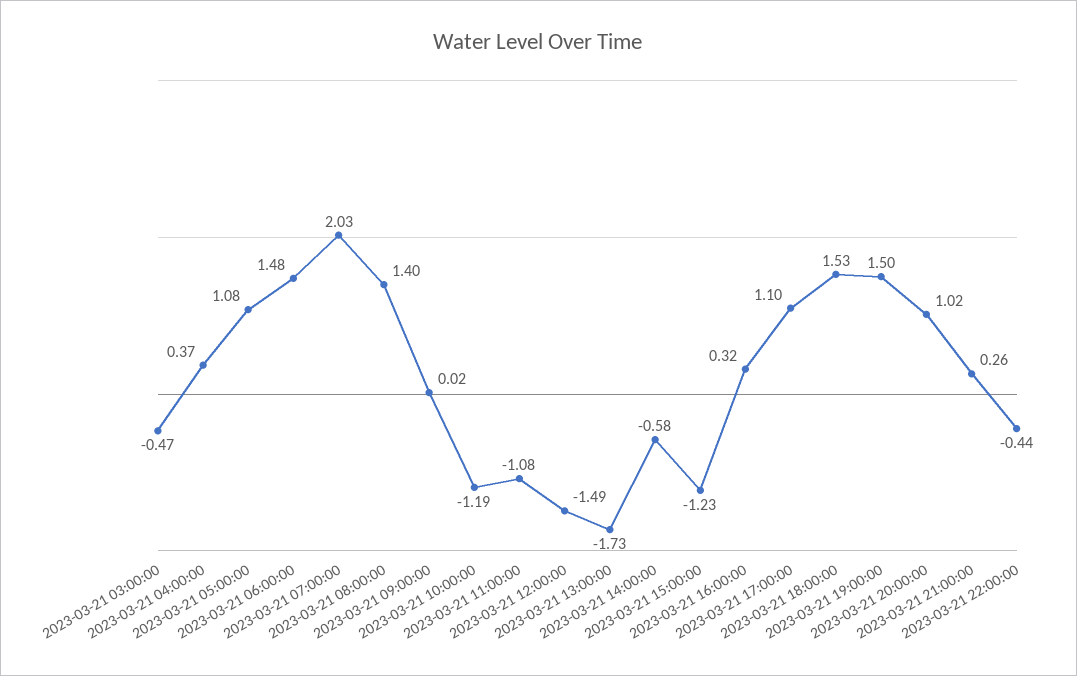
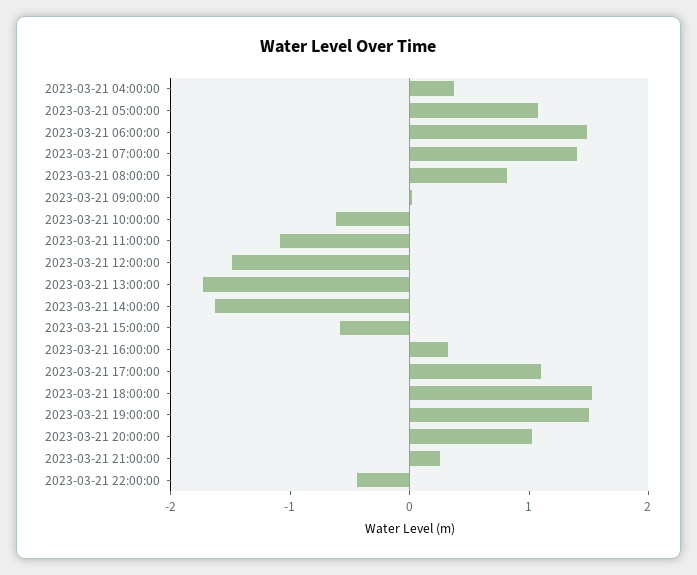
2023-03-21 03:00:00: -0.47 -> none
2023-03-21 07:00:00: 2.03 -> 1.4
2023-03-21 08:00:00: 1.4 -> 0.8
2023-03-21 10:00:00: -1.19 -> -0.6
2023-03-21 14:00:00: -0.58 -> -1.6
2023-03-21 15:00:00: -1.23 -> -0.6

